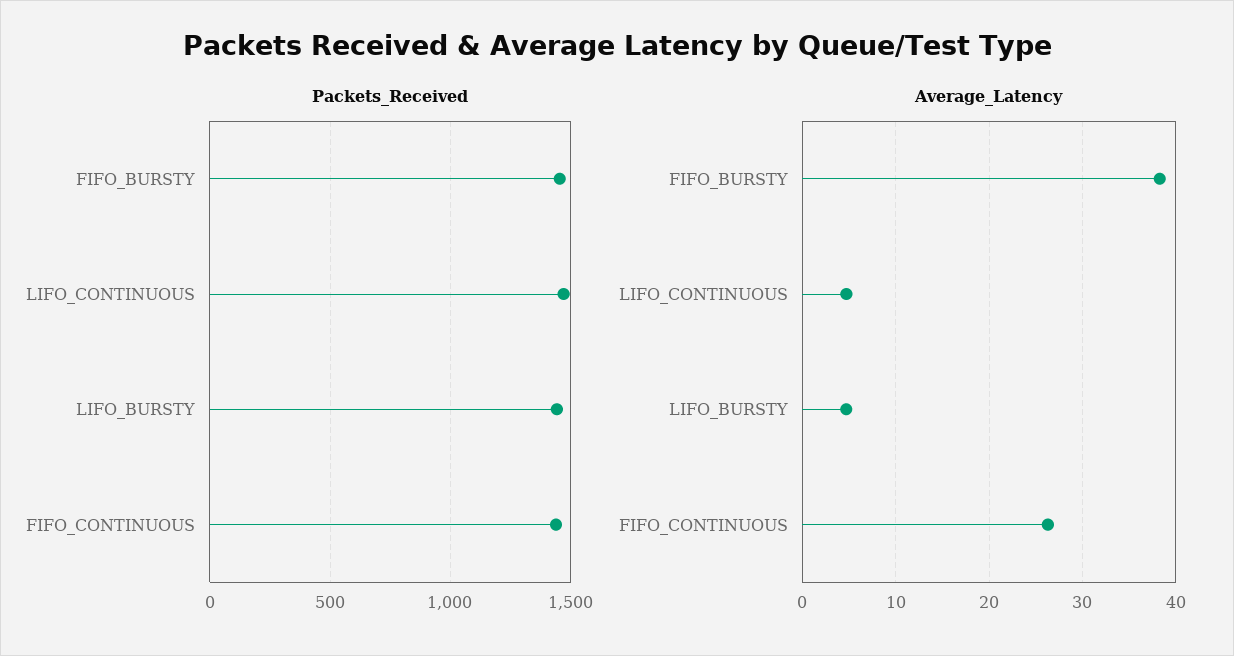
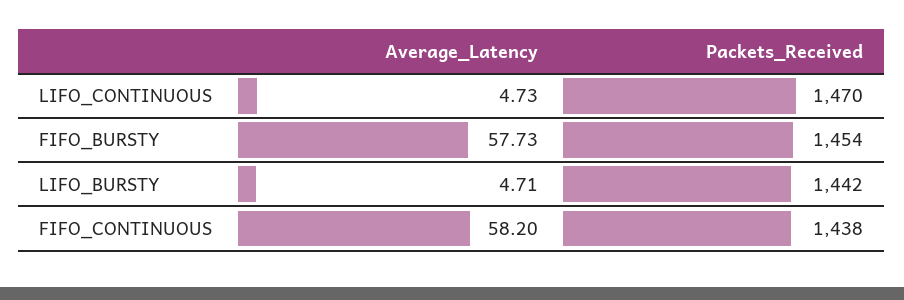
Average_Latency, FIFO_BURSTY: 38 -> 57.73
Average_Latency, FIFO_CONTINUOUS: 26 -> 58.2

